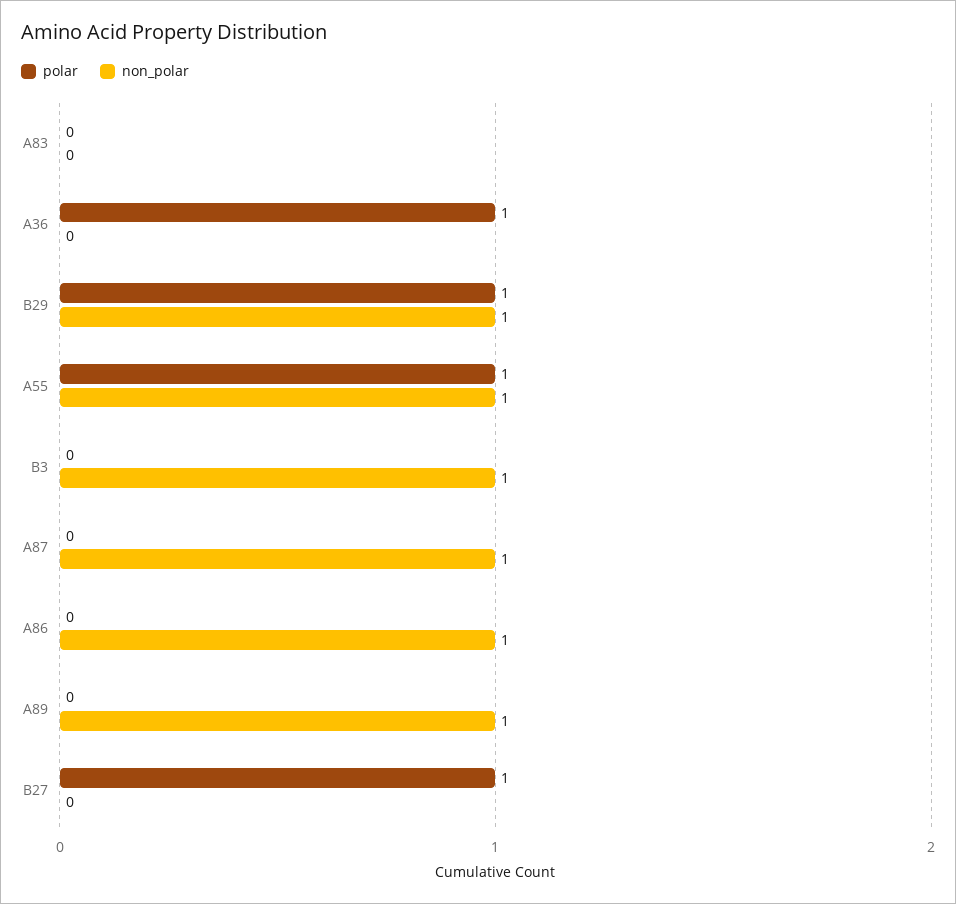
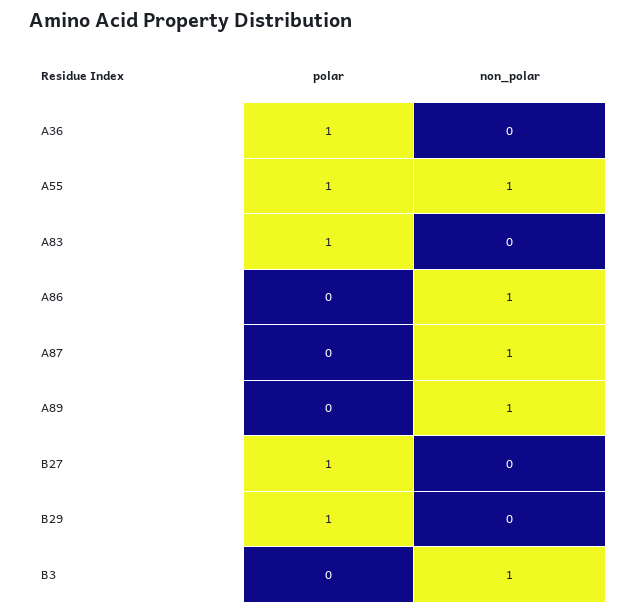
polar, A83: 0 -> 1
non_polar, B29: 1 -> 0

